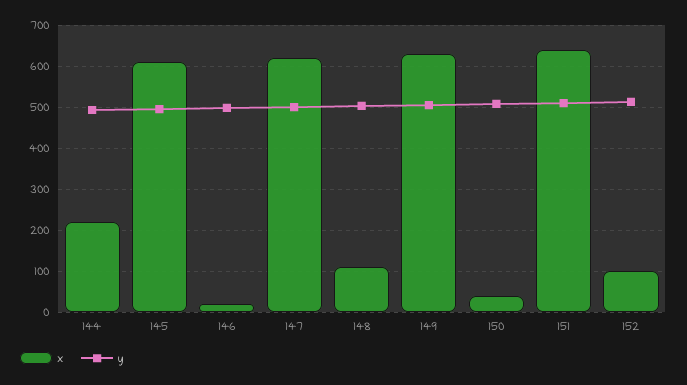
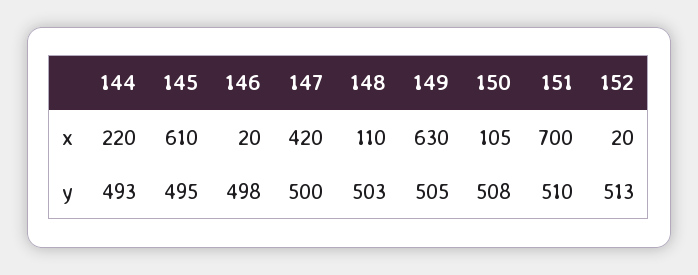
x, 147: 620 -> 420
x, 150: 40 -> 105
x, 151: 640 -> 700
x, 152: 100 -> 20

